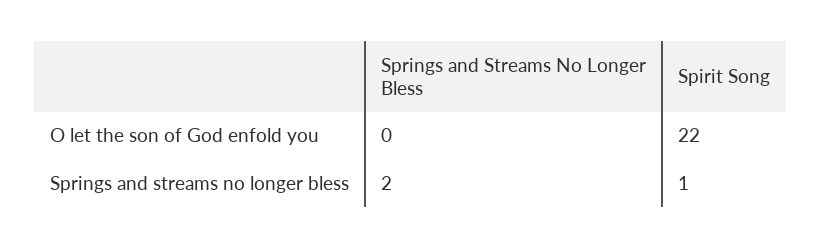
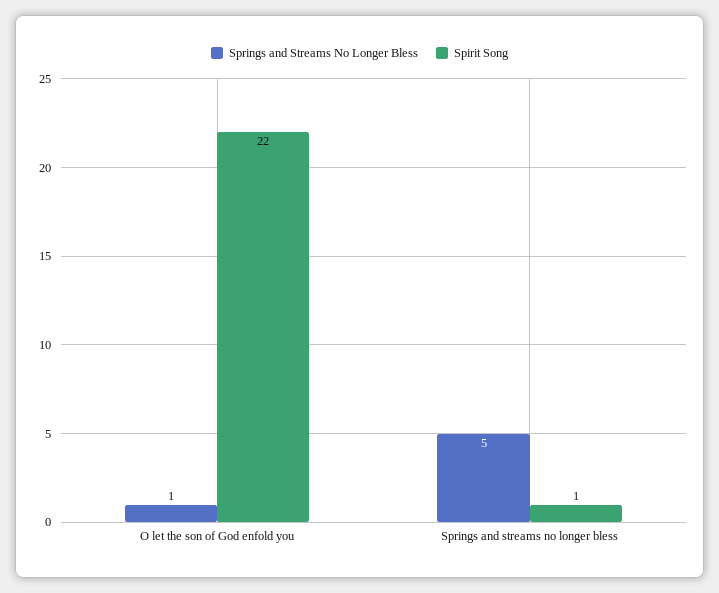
Springs and Streams No Longer Bless, O let the son of God enfold you: 0 -> 1
Springs and Streams No Longer Bless, Springs and streams no longer bless: 2 -> 5

